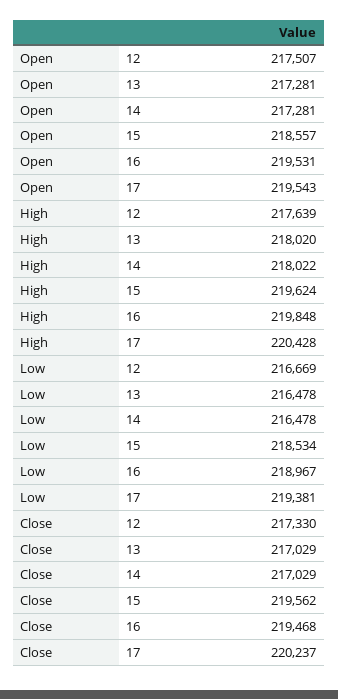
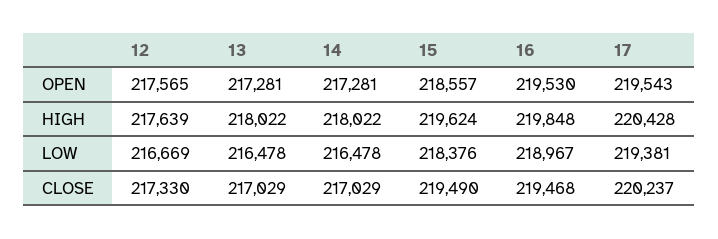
Open, 12: 217507 -> 217565
Open, 16: 219531 -> 219530
High, 13: 218020 -> 218022
Low, 15: 218534 -> 218376
Close, 15: 219562 -> 219490

